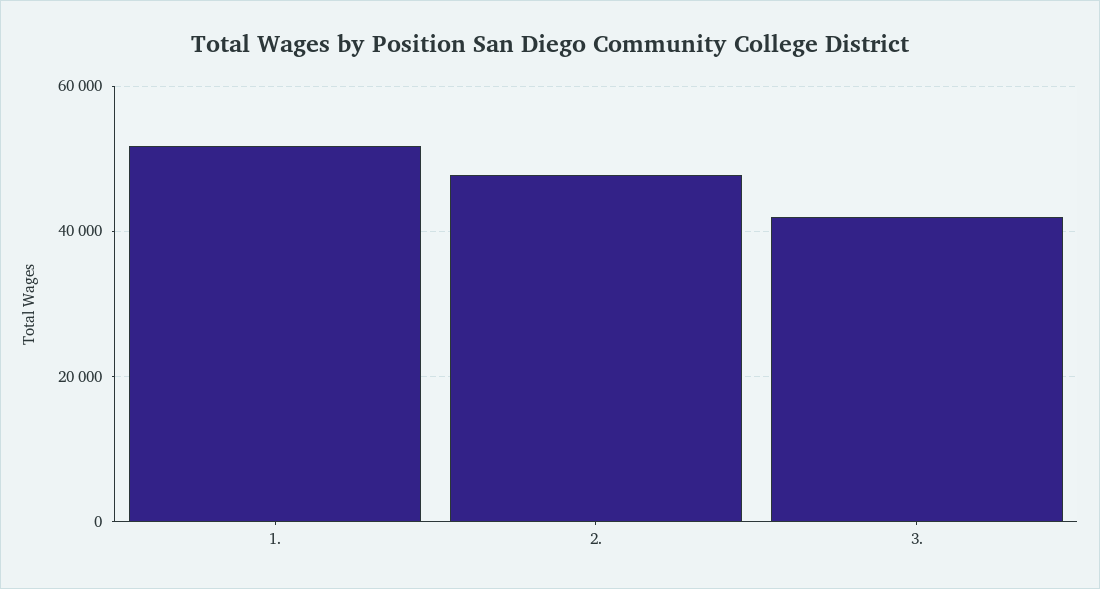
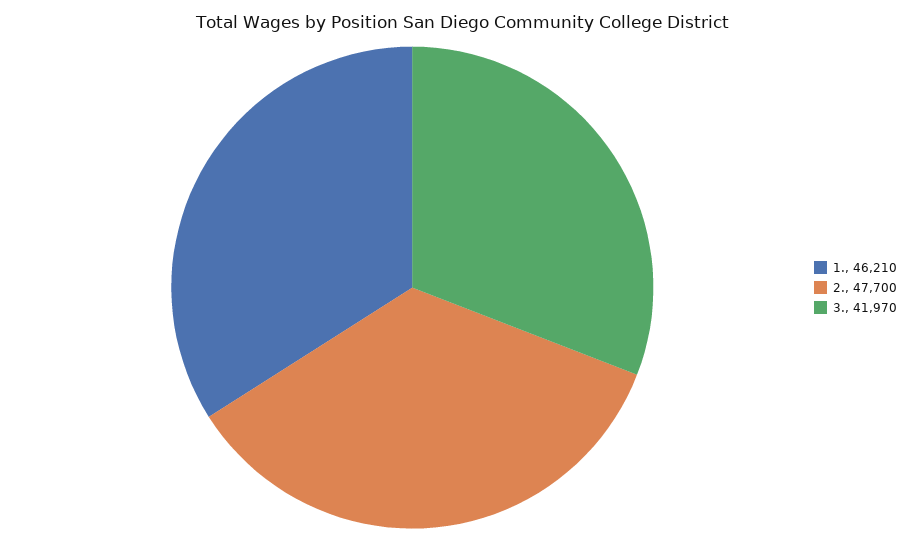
1.: 52000 -> 46210

